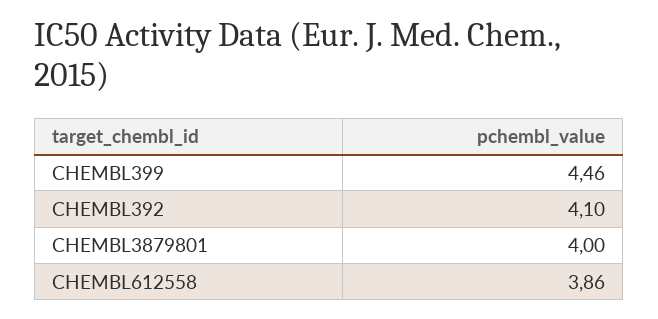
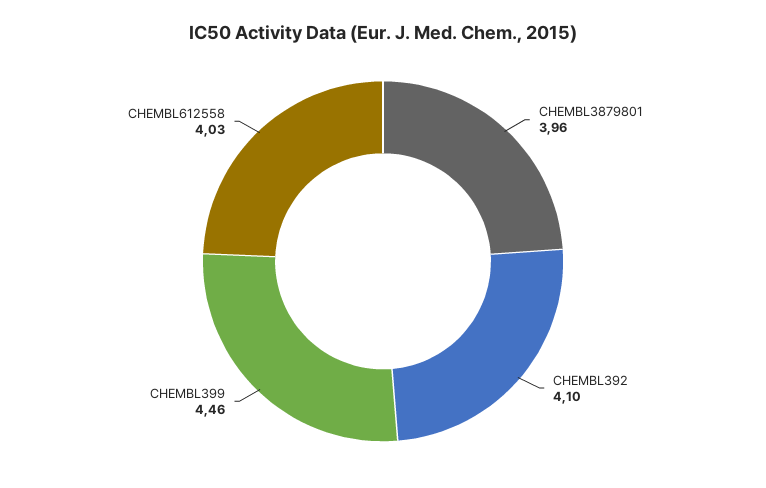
CHEMBL3879801: 4 -> 3.96
CHEMBL612558: 3.86 -> 4.03

